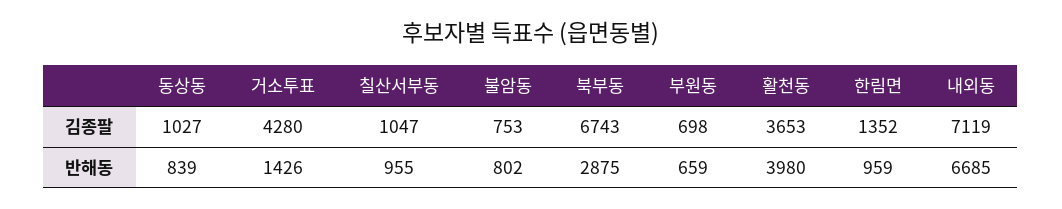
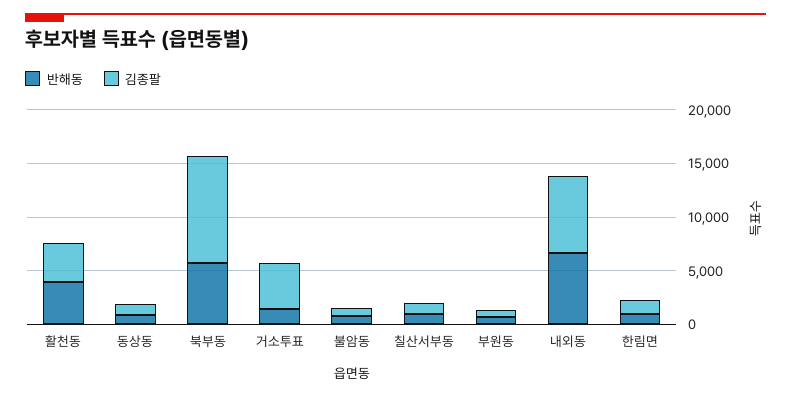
김종팔, 북부동: 6743 -> 10000
반해동, 북부동: 2875 -> 6000

